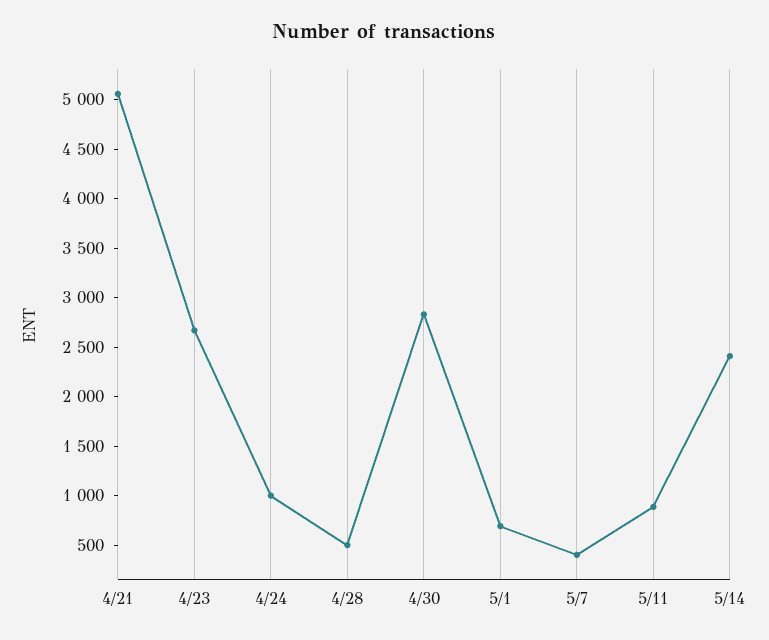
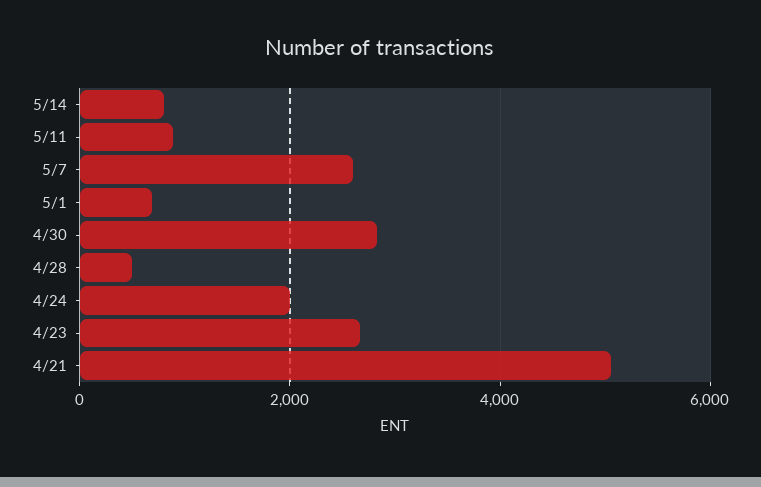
4/24: 1000 -> 2000
5/7: 400 -> 2600
5/14: 2400 -> 800

